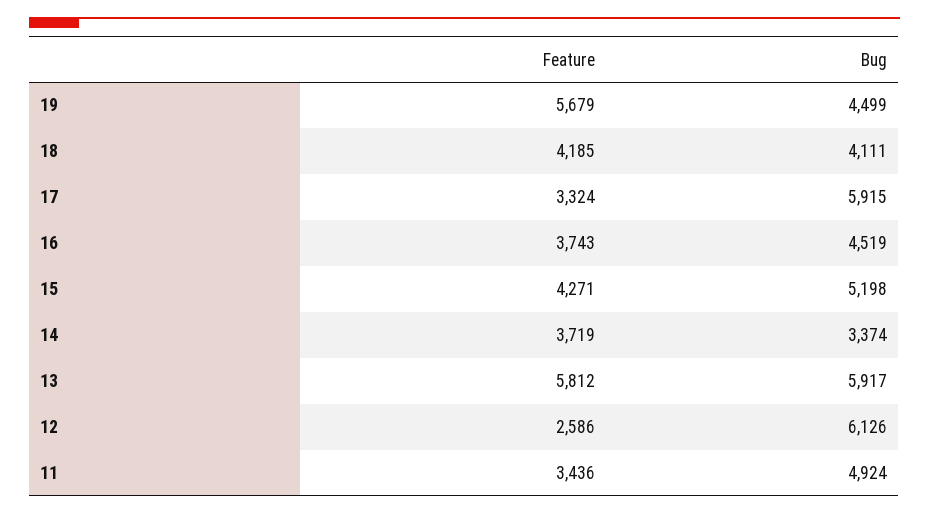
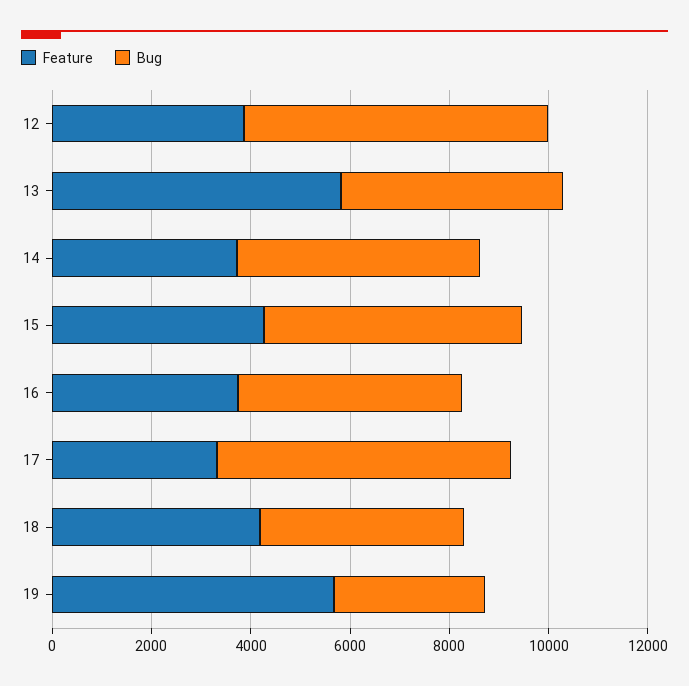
Bug, 19: 4499 -> 3000
Bug, 14: 3374 -> 5000
Bug, 13: 5917 -> 4500
Feature, 12: 2586 -> 4000
Feature, 11: 3436 -> none
Bug, 11: 4924 -> none

